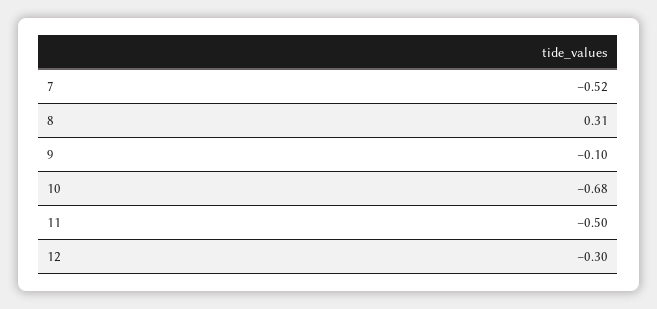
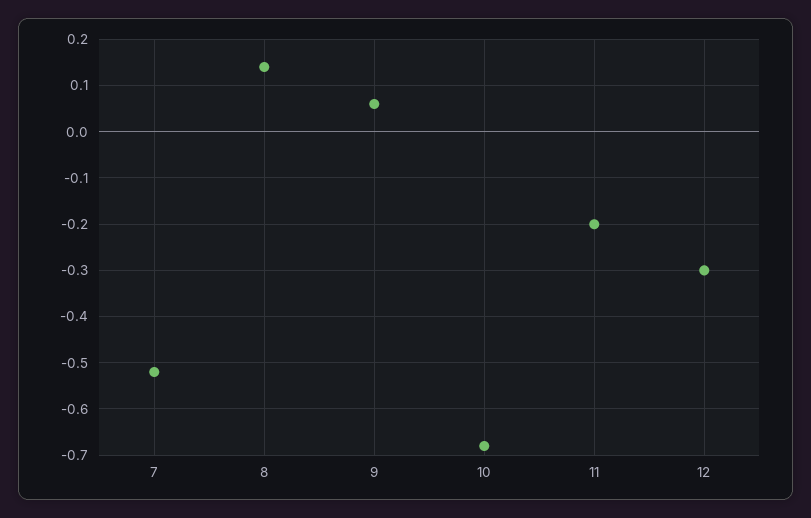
8: 0.31 -> 0.15
9: -0.1 -> 0.05
11: -0.5 -> -0.2

